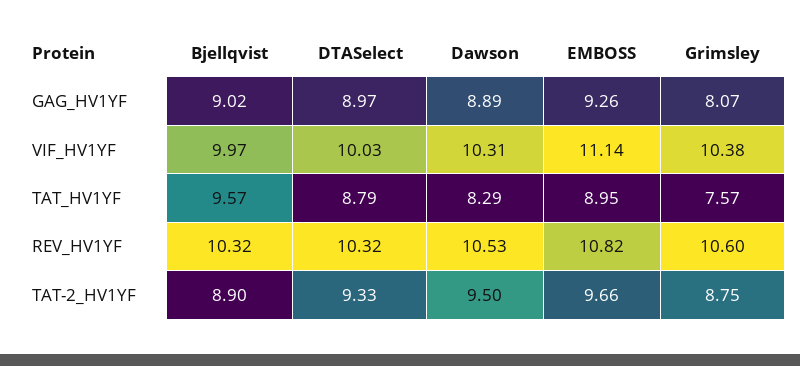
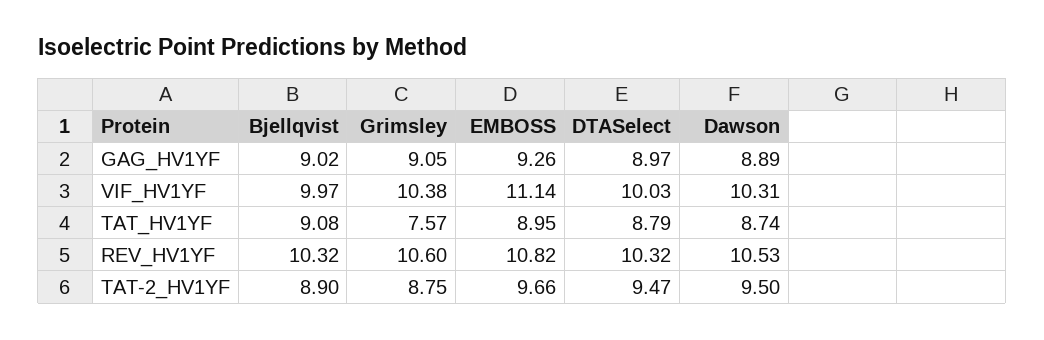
Grimsley, GAG_HV1YF: 8.07 -> 9.05
Bjellqvist, TAT_HV1YF: 9.57 -> 9.08
Dawson, TAT_HV1YF: 8.29 -> 8.74
DTASelect, TAT-2_HV1YF: 9.33 -> 9.47

